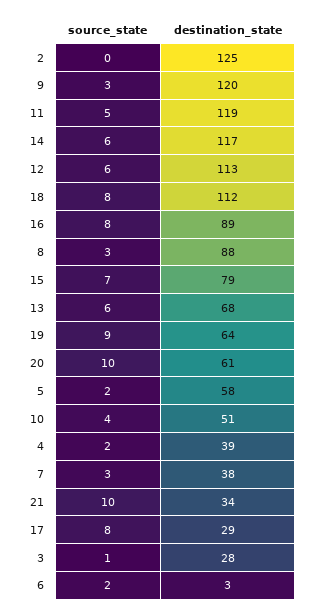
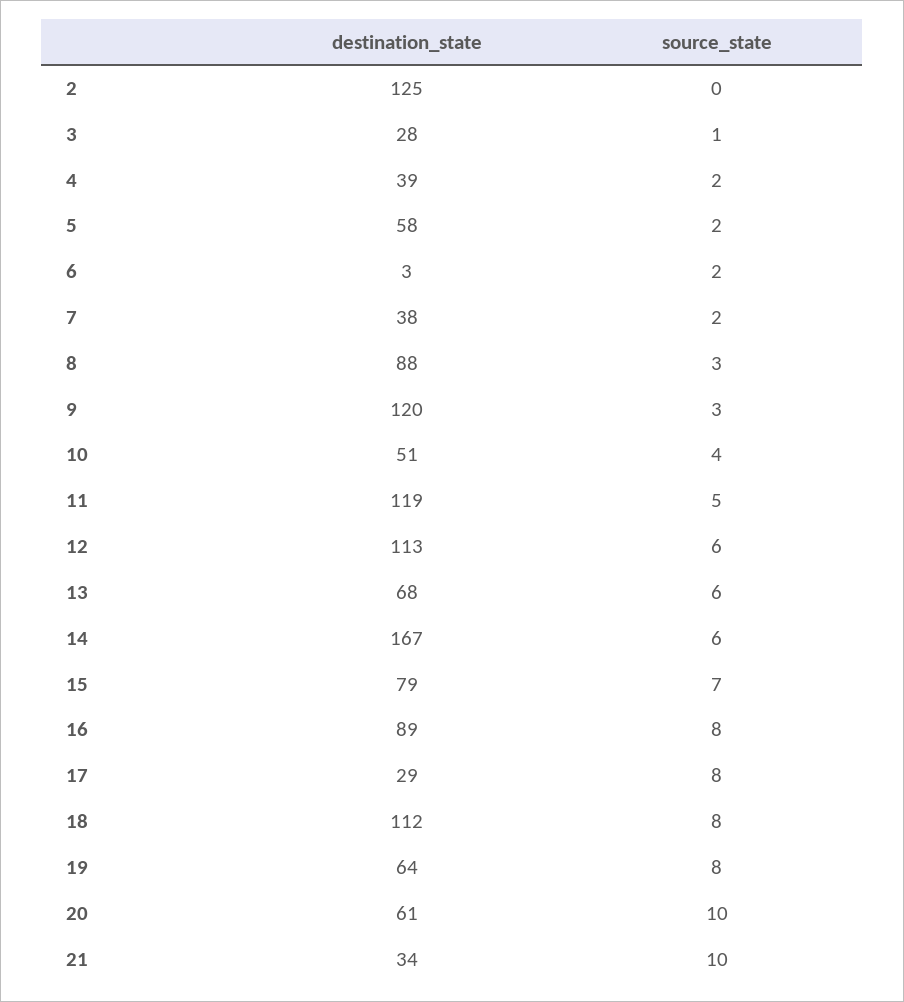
destination_state, 14: 117 -> 167
source_state, 19: 9 -> 8
source_state, 7: 3 -> 2

